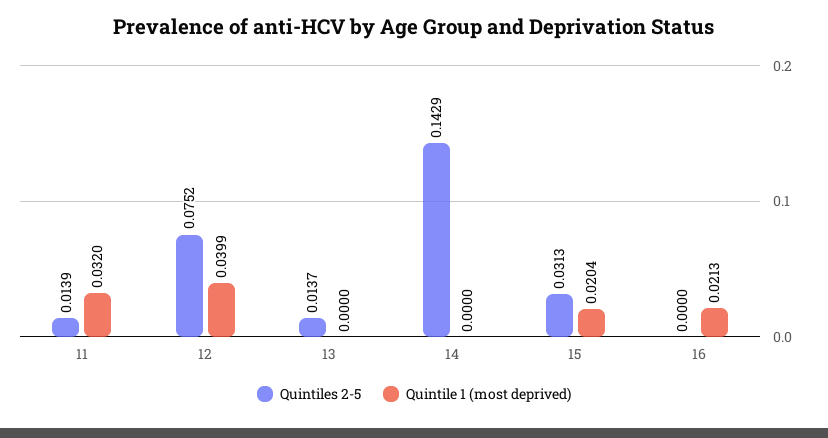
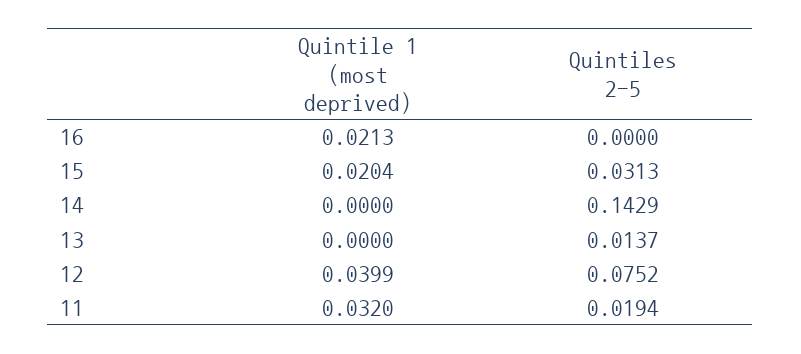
Quintiles 2-5, 11: 0.0139 -> 0.0194

